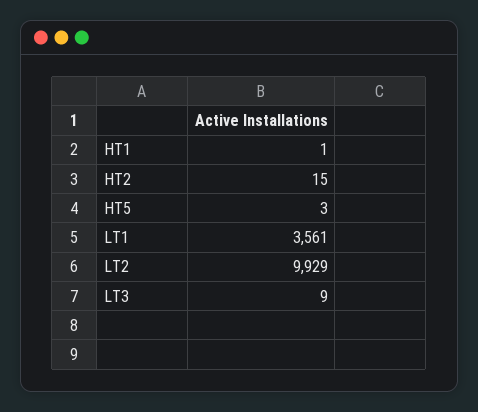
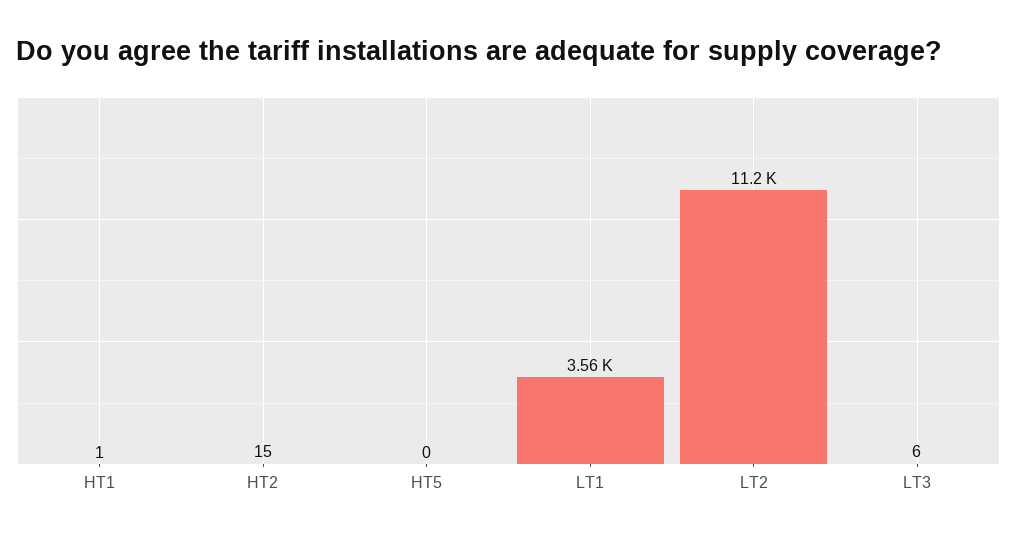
HT5: 3 -> 0
LT2: 9929 -> 11200
LT3: 9 -> 6

